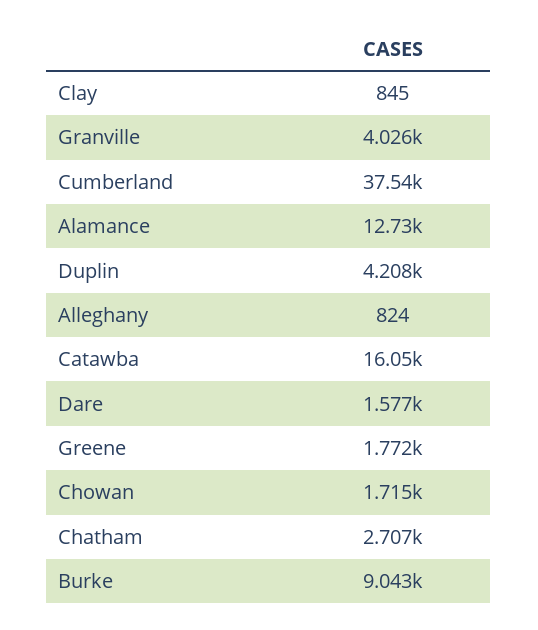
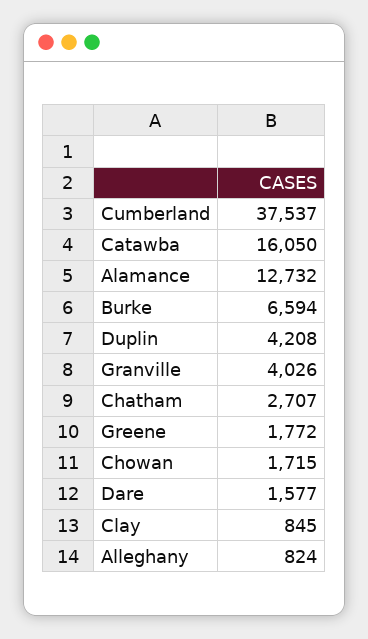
Burke: 9043 -> 6594

